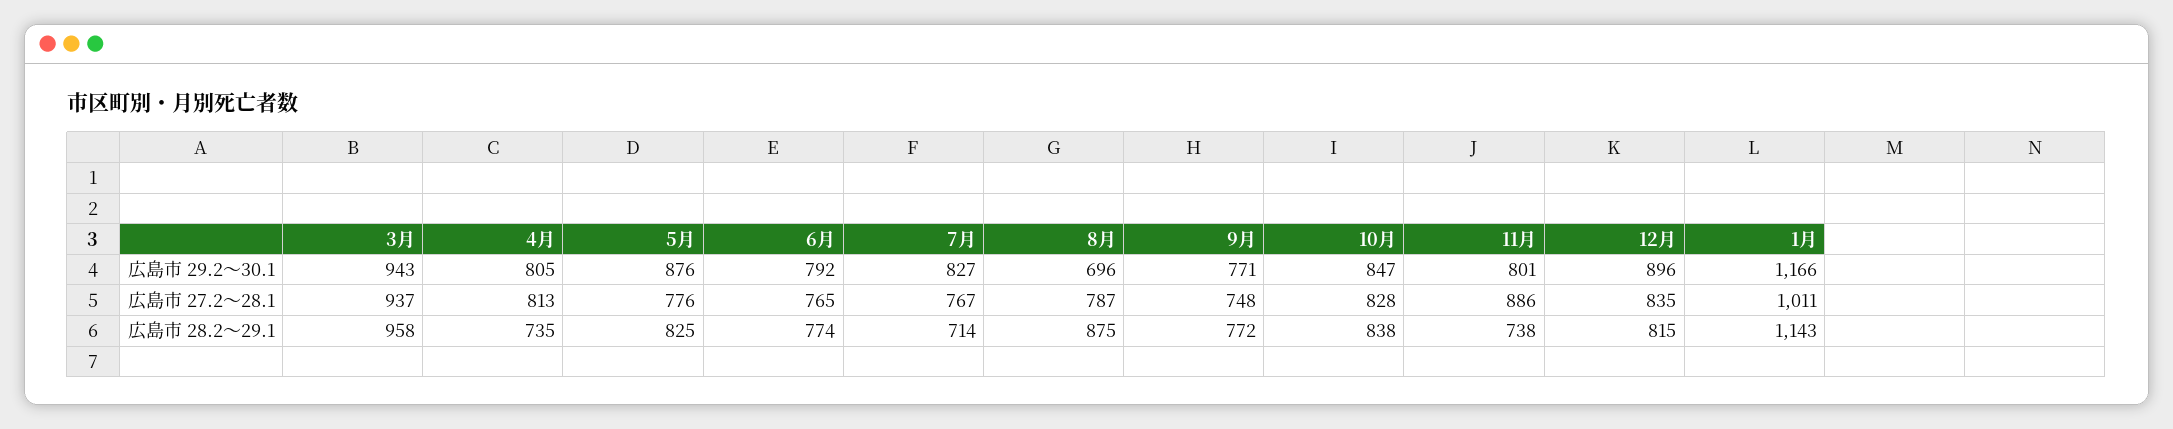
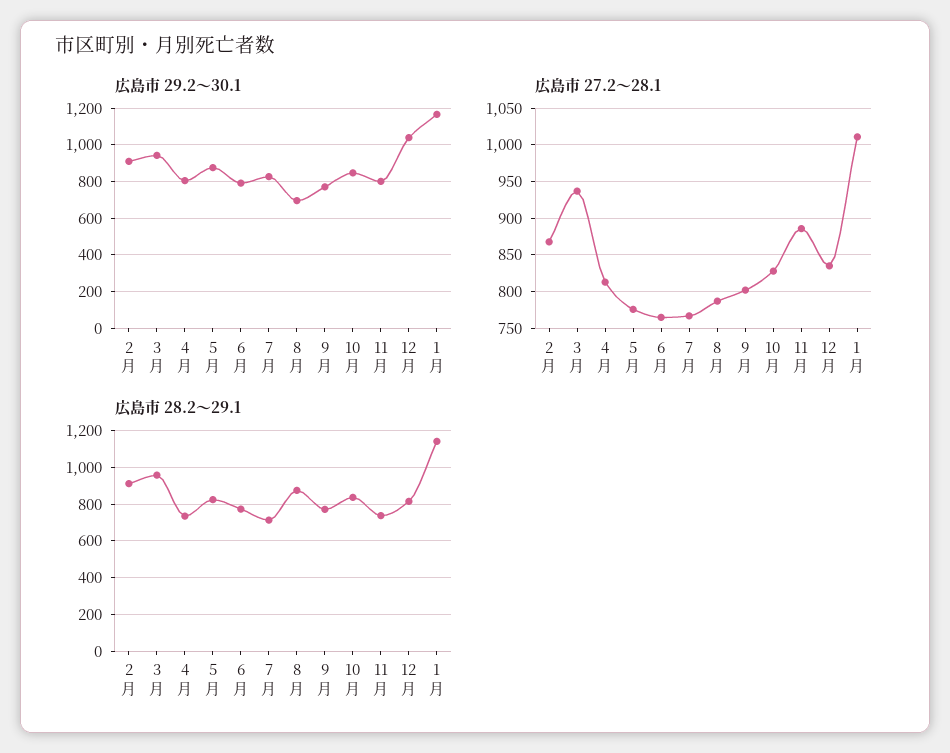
広島市 29.2～30.1, 12月: 896 -> 1050
広島市 27.2～28.1, 9月: 748 -> 800
広島市 29.2～30.1, 2月: none -> 900
広島市 27.2～28.1, 2月: none -> 870
広島市 28.2～29.1, 2月: none -> 900

